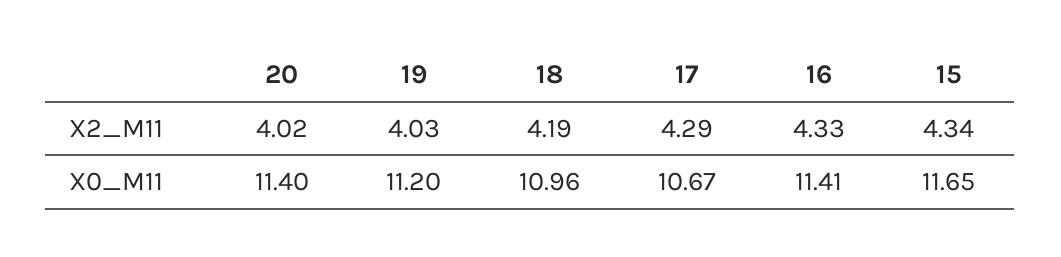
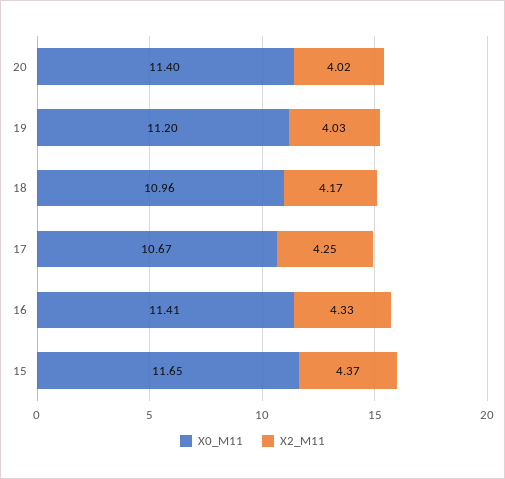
X2_M11, 18: 4.19 -> 4.17
X2_M11, 17: 4.29 -> 4.25
X2_M11, 15: 4.34 -> 4.37

